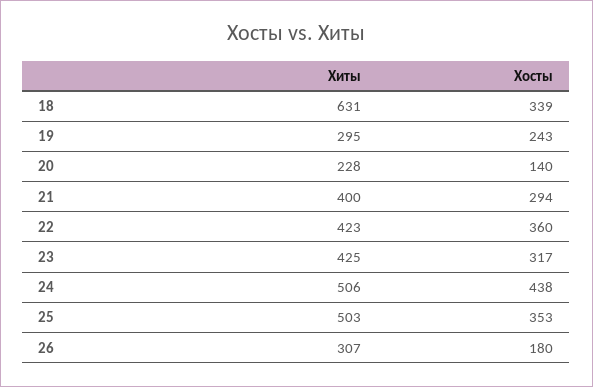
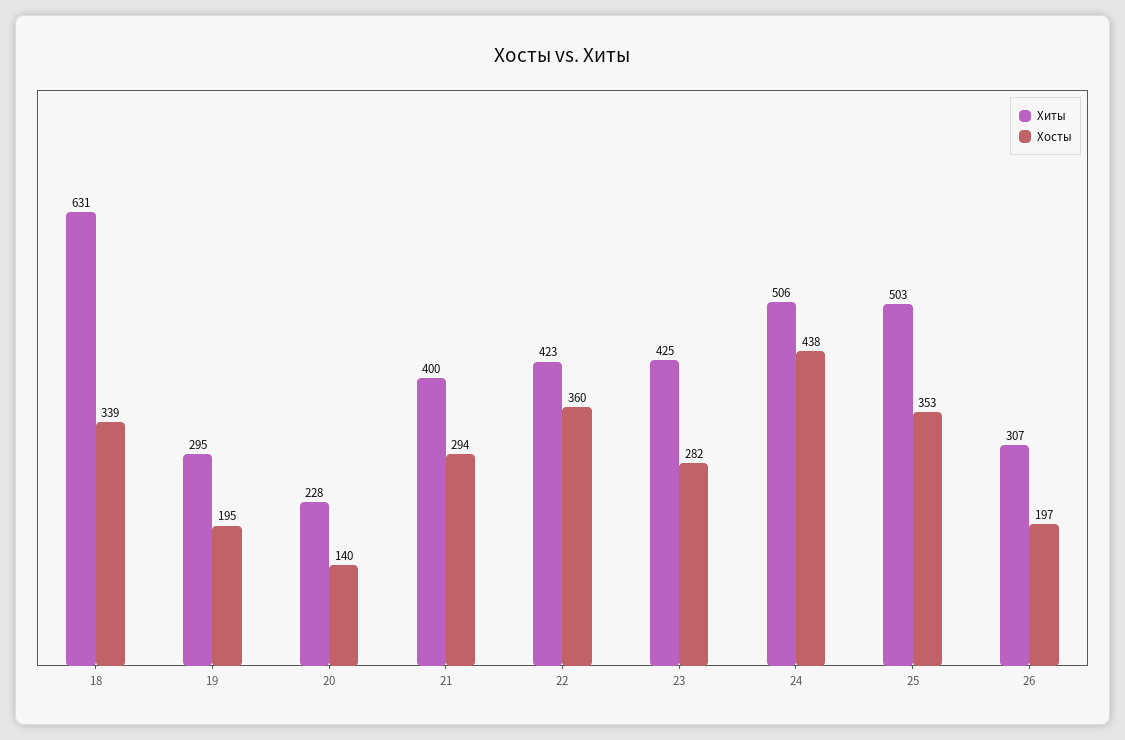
Хосты, 19: 243 -> 195
Хосты, 23: 317 -> 282
Хосты, 26: 180 -> 197

